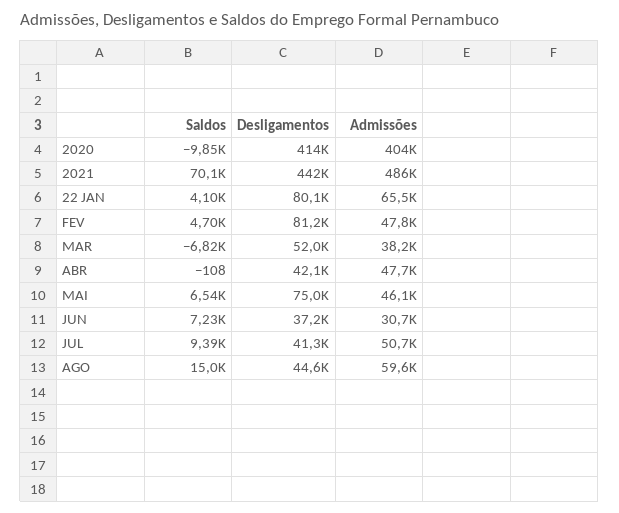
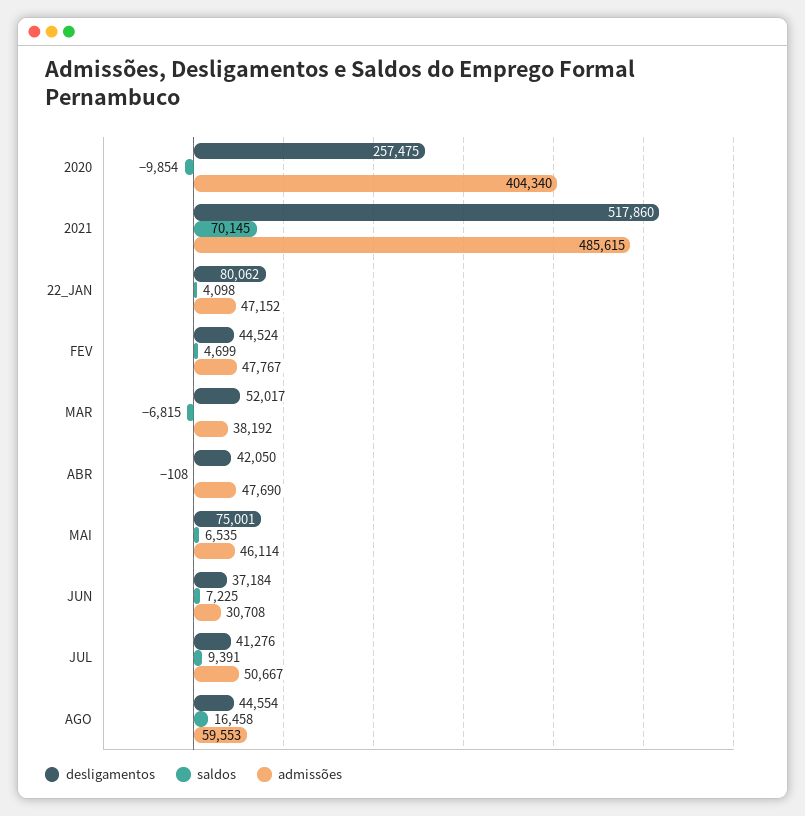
Desligamentos, 2020: 414000 -> 257475
Desligamentos, 2021: 442000 -> 517860
Admissões, 22 JAN: 65500 -> 47152
Desligamentos, FEV: 81200 -> 44524
Saldos, AGO: 15000 -> 16458

